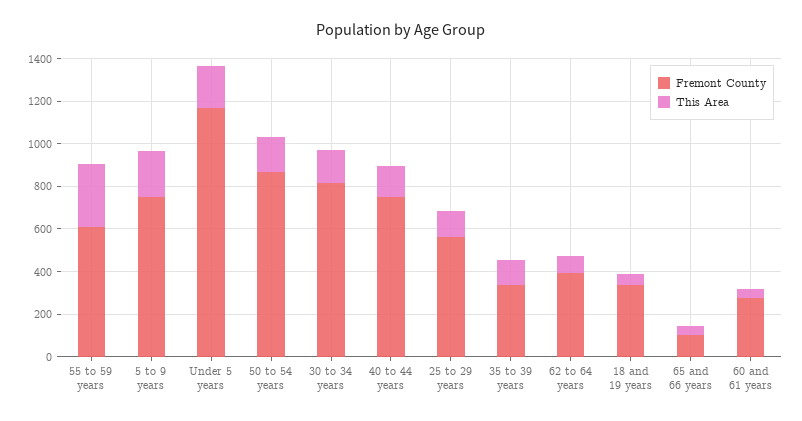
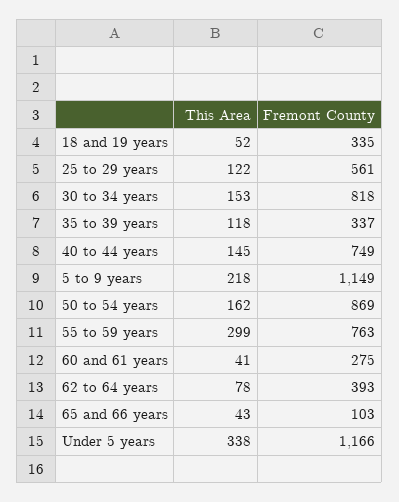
Fremont County, 55 to 59 years: 600 -> 763
Fremont County, 5 to 9 years: 750 -> 1149
This Area, Under 5 years: 200 -> 338

